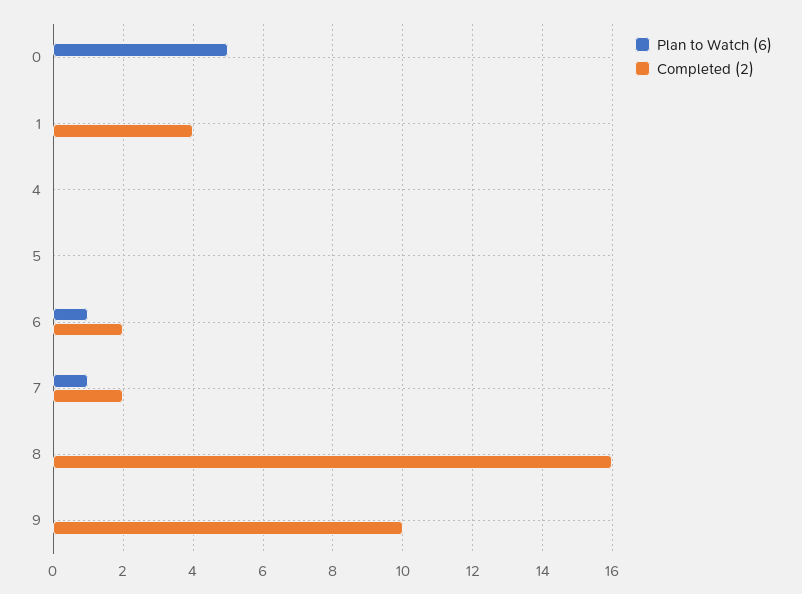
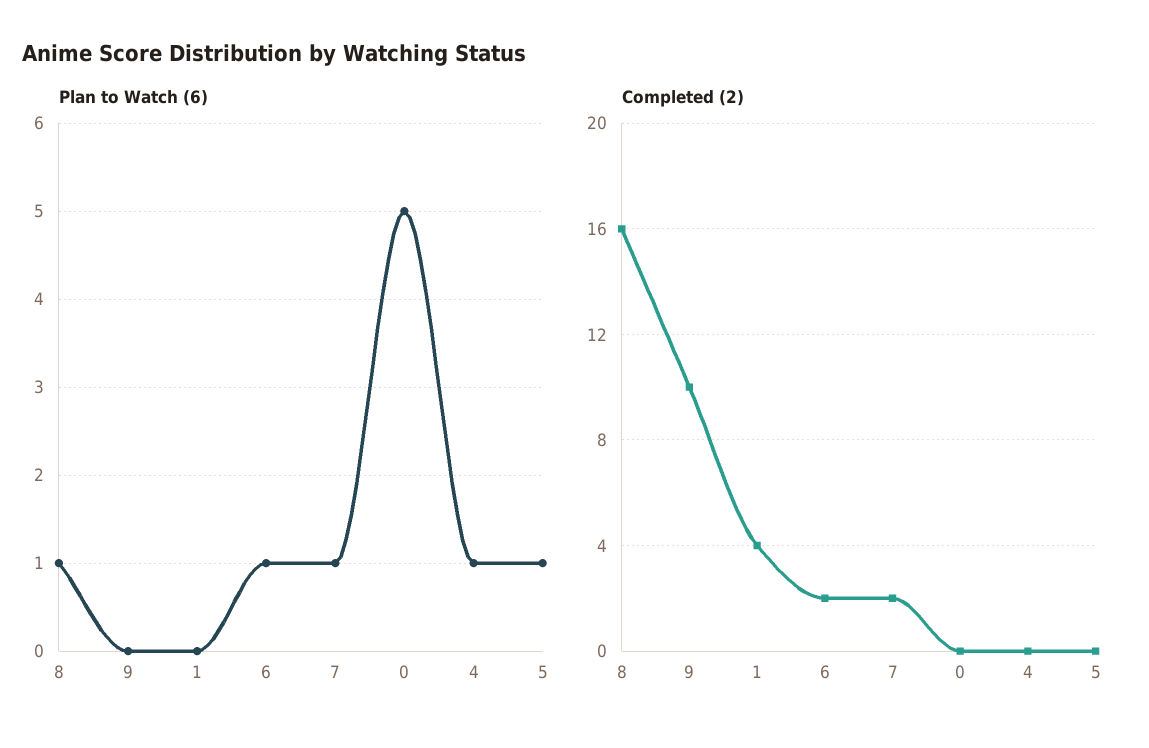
Plan to Watch (6), 4: 0 -> 1
Plan to Watch (6), 5: 0 -> 1
Plan to Watch (6), 8: 0 -> 1

